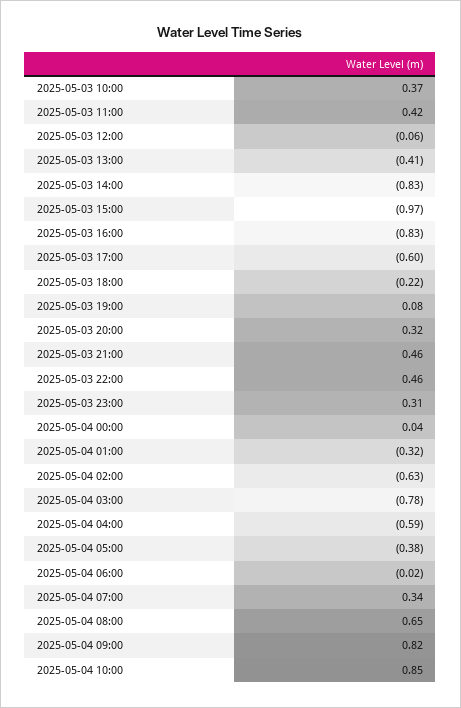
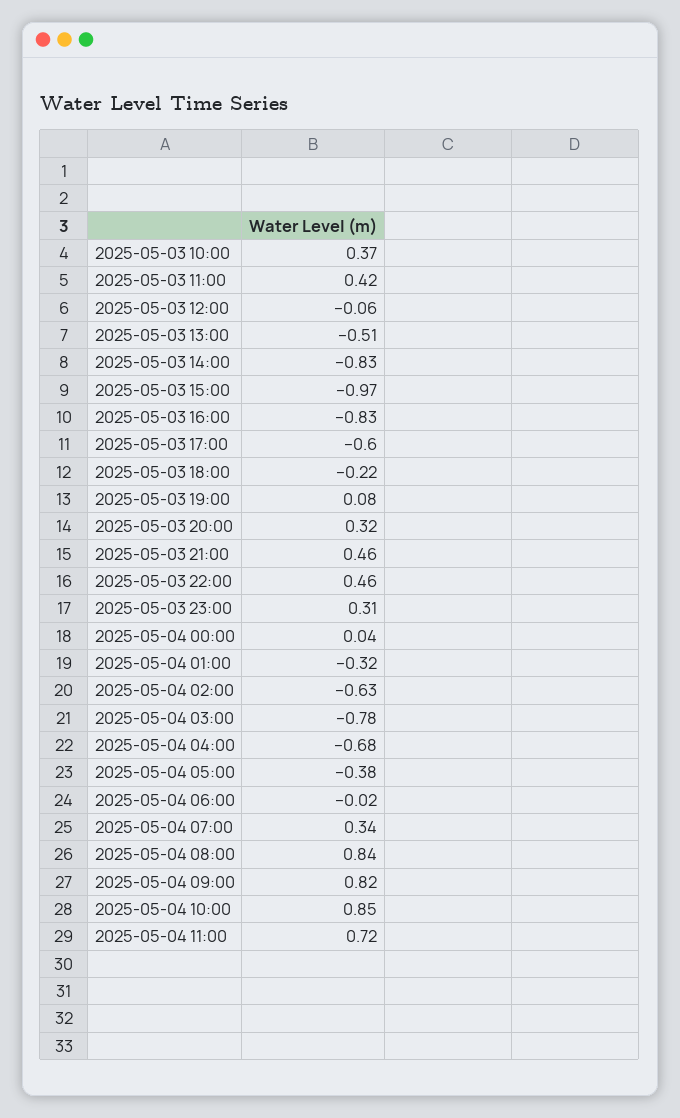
2025-05-03 13:00: -0.41 -> -0.51
2025-05-04 04:00: -0.59 -> -0.68
2025-05-04 08:00: 0.65 -> 0.84
2025-05-04 11:00: none -> 0.72

